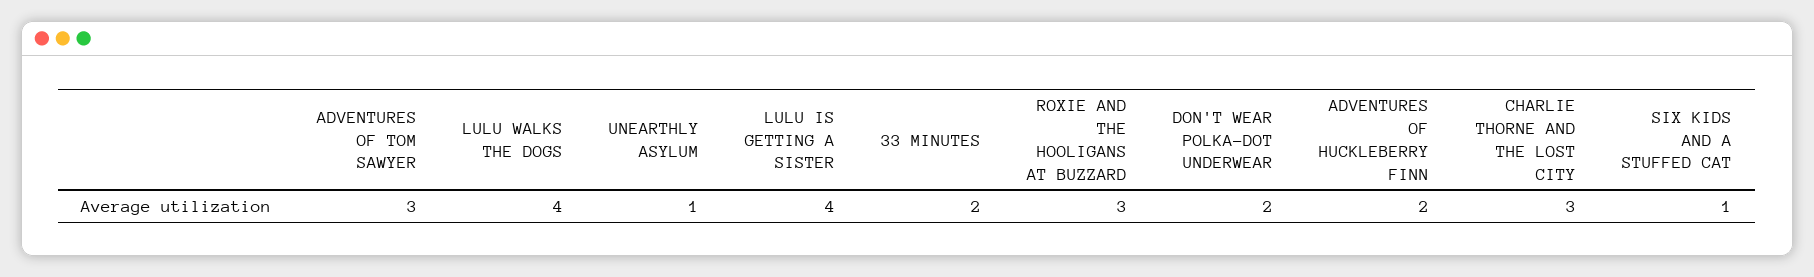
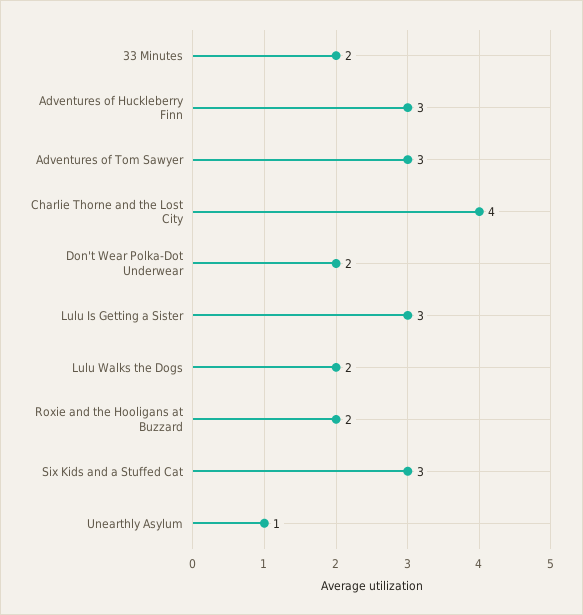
LULU WALKS THE DOGS: 4 -> 2
LULU IS GETTING A SISTER: 4 -> 3
ROXIE AND THE HOOLIGANS AT BUZZARD: 3 -> 2
ADVENTURES OF HUCKLEBERRY FINN: 2 -> 3
CHARLIE THORNE AND THE LOST CITY: 3 -> 4
SIX KIDS AND A STUFFED CAT: 1 -> 3

